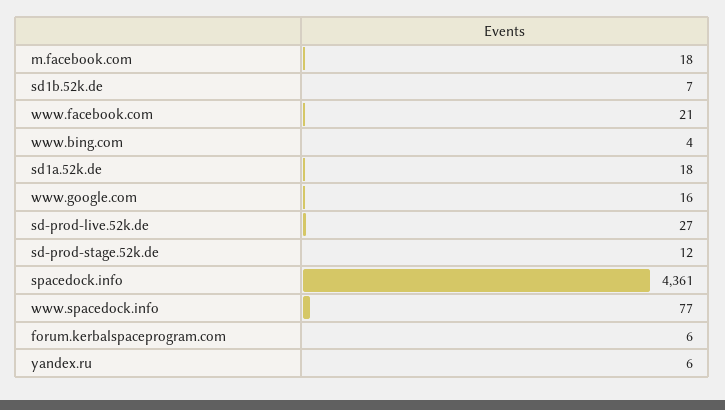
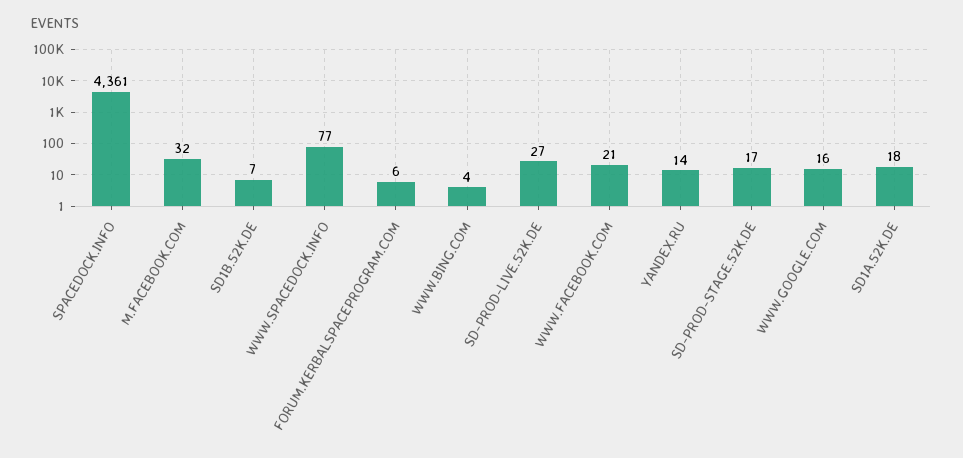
m.facebook.com: 18 -> 32
sd-prod-stage.52k.de: 12 -> 17
yandex.ru: 6 -> 14

